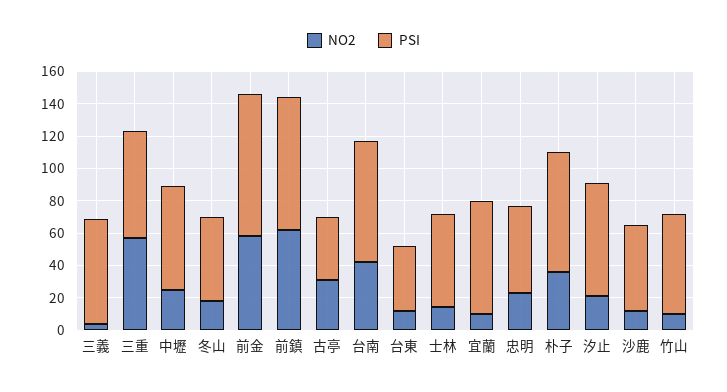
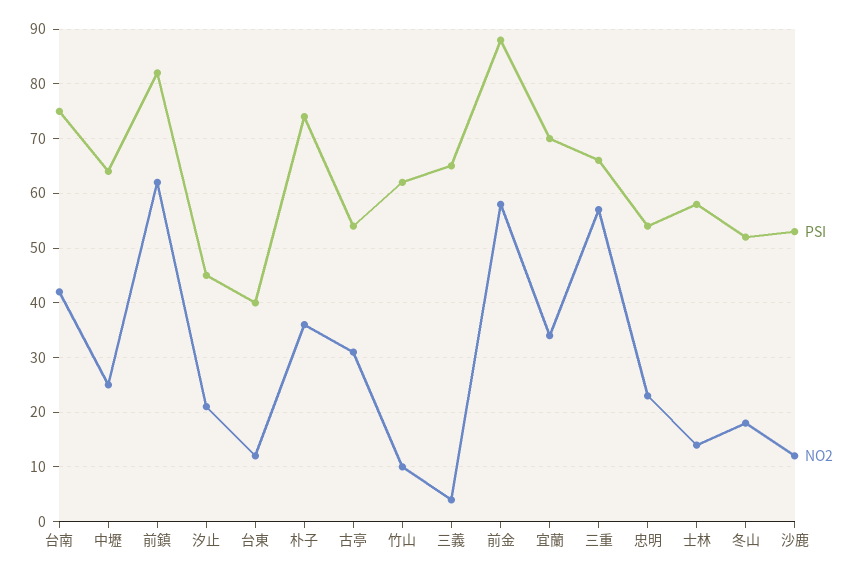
PSI, 古亭: 40 -> 55
NO2, 宜蘭: 10 -> 35
PSI, 汐止: 70 -> 45

